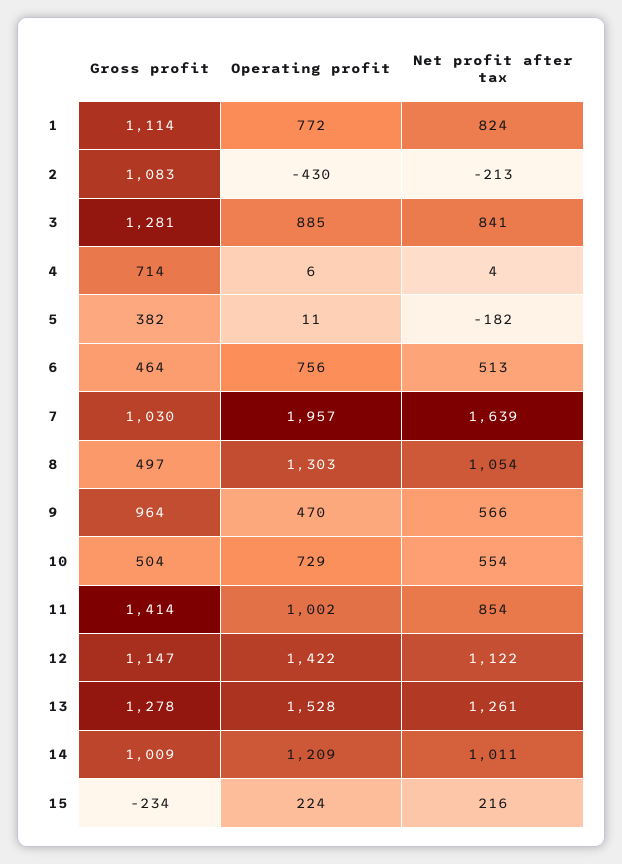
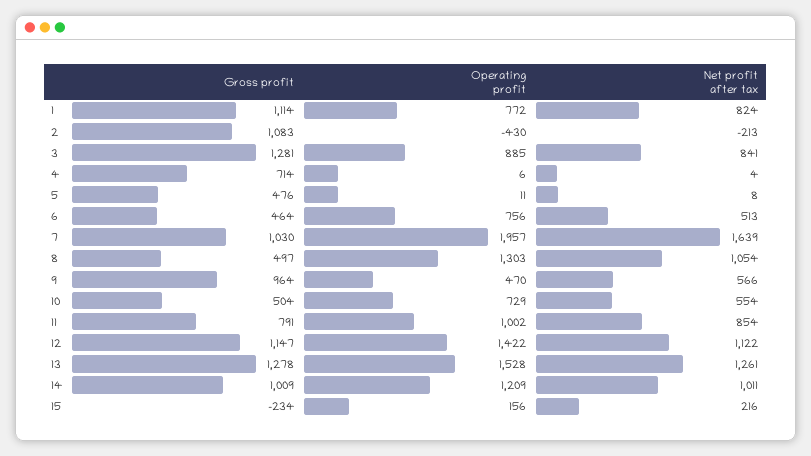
Gross profit, 5: 382 -> 476
Net profit after tax, 5: -182 -> 8
Gross profit, 11: 1414 -> 791
Operating profit, 15: 224 -> 156

